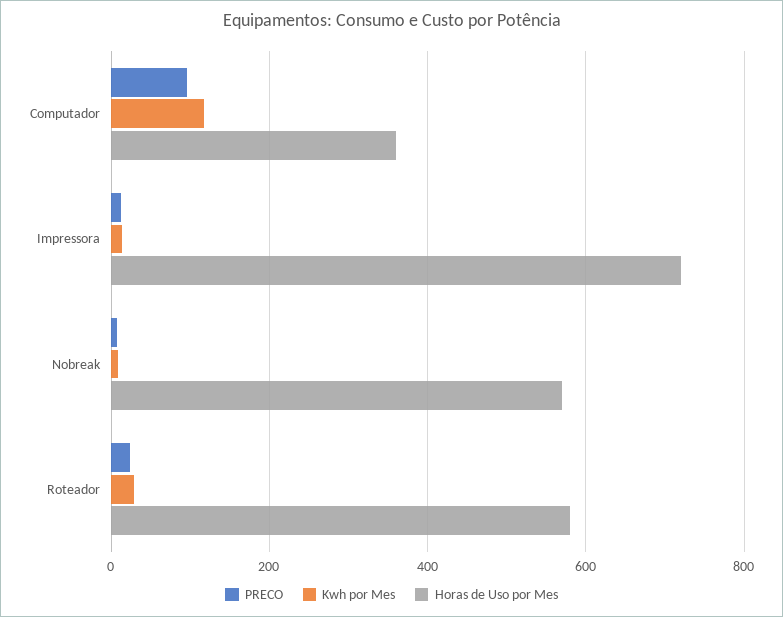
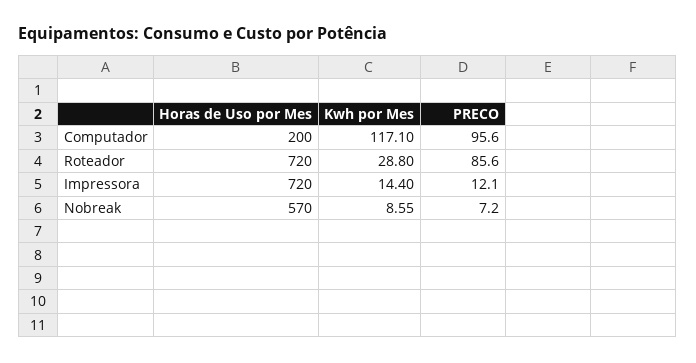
Horas de Uso por Mes, Computador: 360 -> 200
PRECO, Roteador: 20 -> 85.6
Horas de Uso por Mes, Roteador: 580 -> 720

